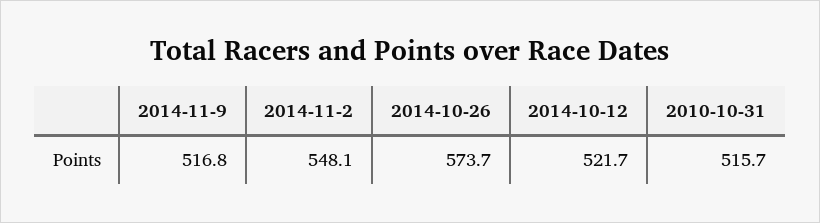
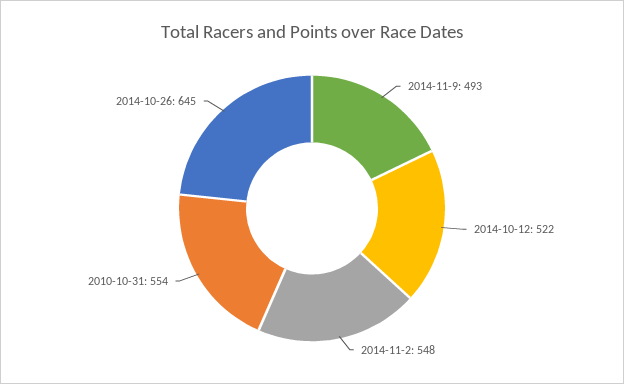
2014-11-9: 516.8 -> 493
2014-10-26: 573.7 -> 645
2010-10-31: 515.7 -> 554

